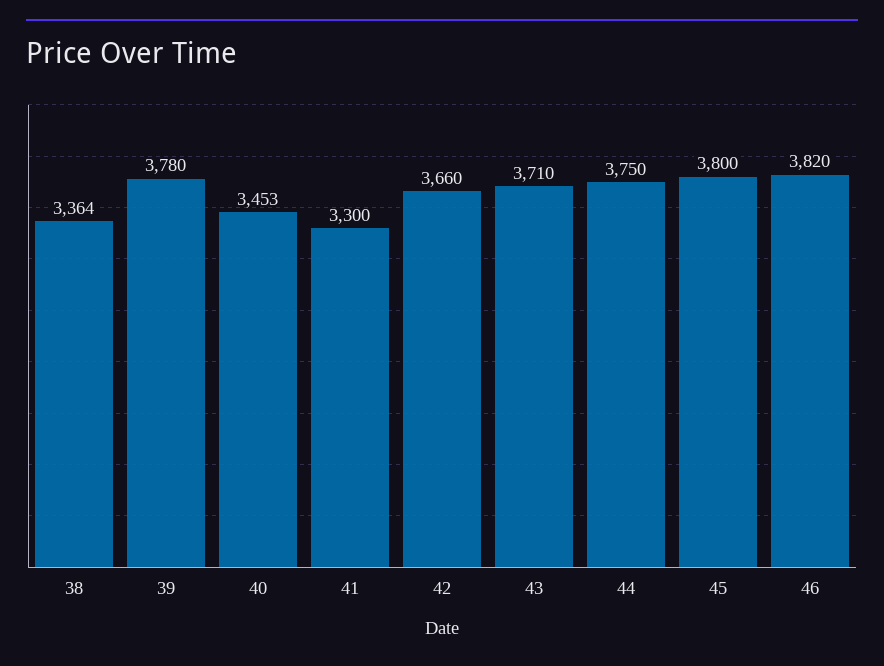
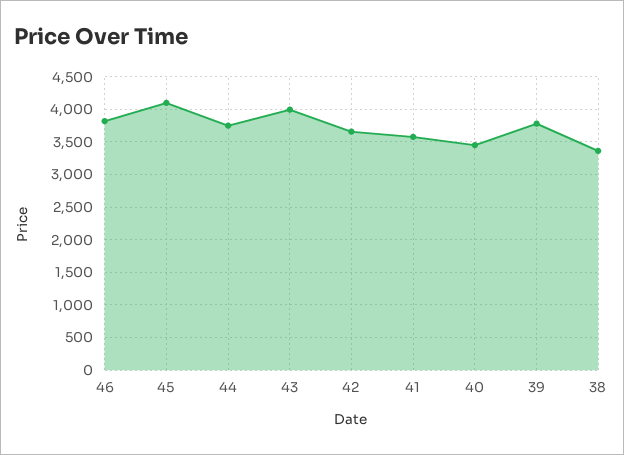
41: 3300 -> 3600
43: 3710 -> 4000
45: 3800 -> 4100

